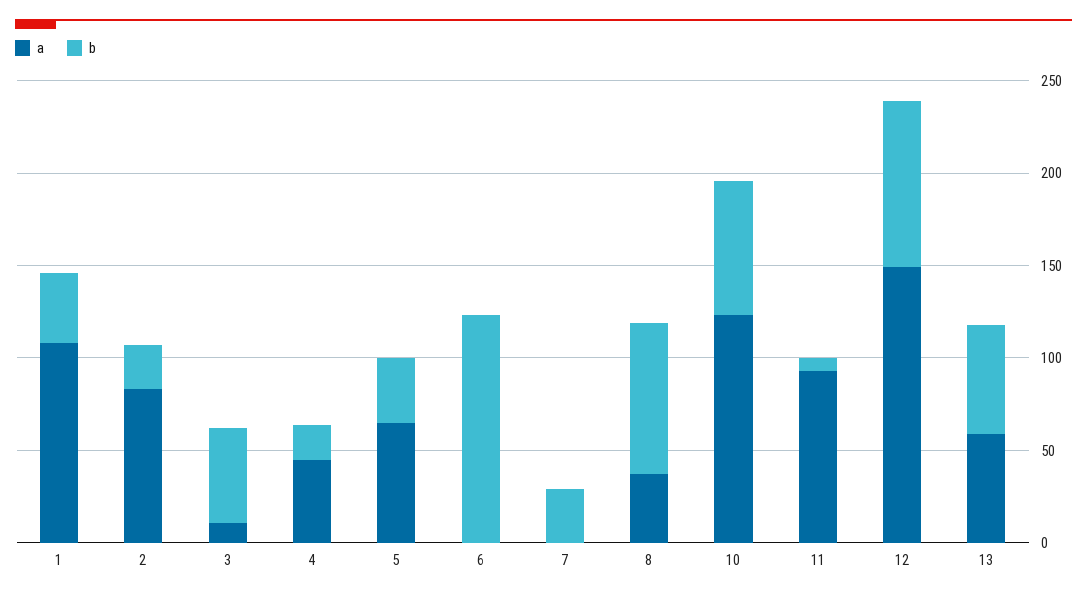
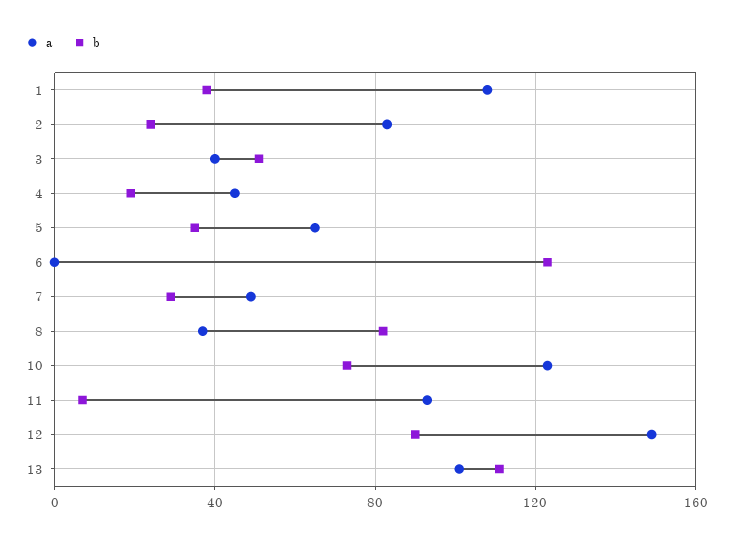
a, 3: 10 -> 40
a, 7: 0 -> 50
a, 13: 60 -> 100
b, 13: 60 -> 110

